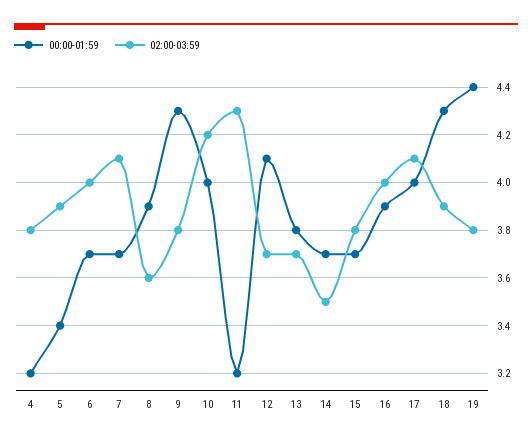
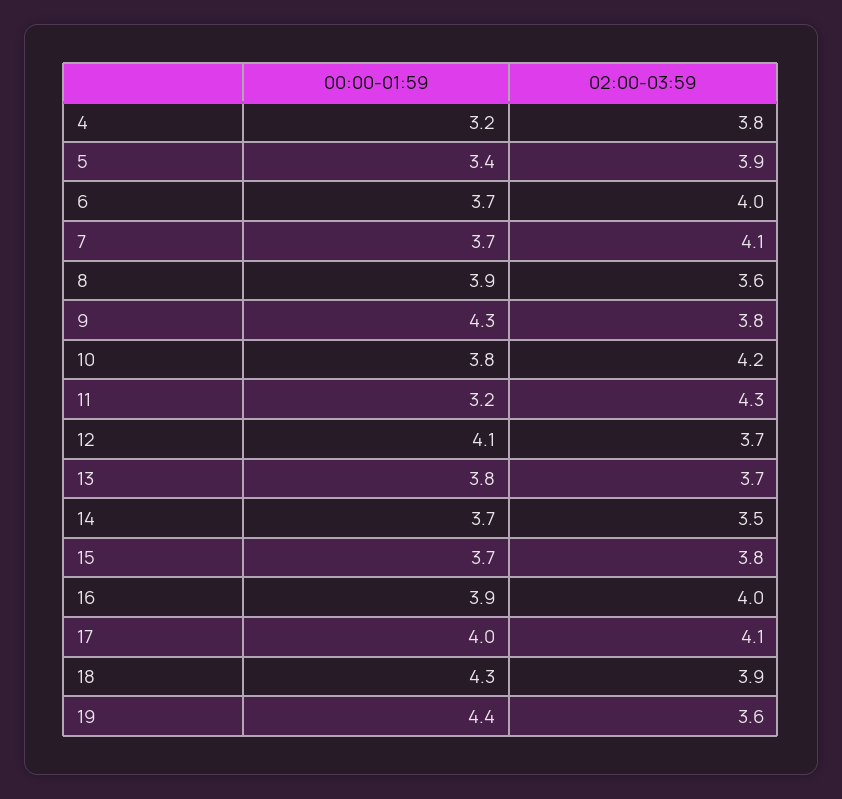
00:00-01:59, 10: 4 -> 3.8
02:00-03:59, 19: 3.8 -> 3.6

